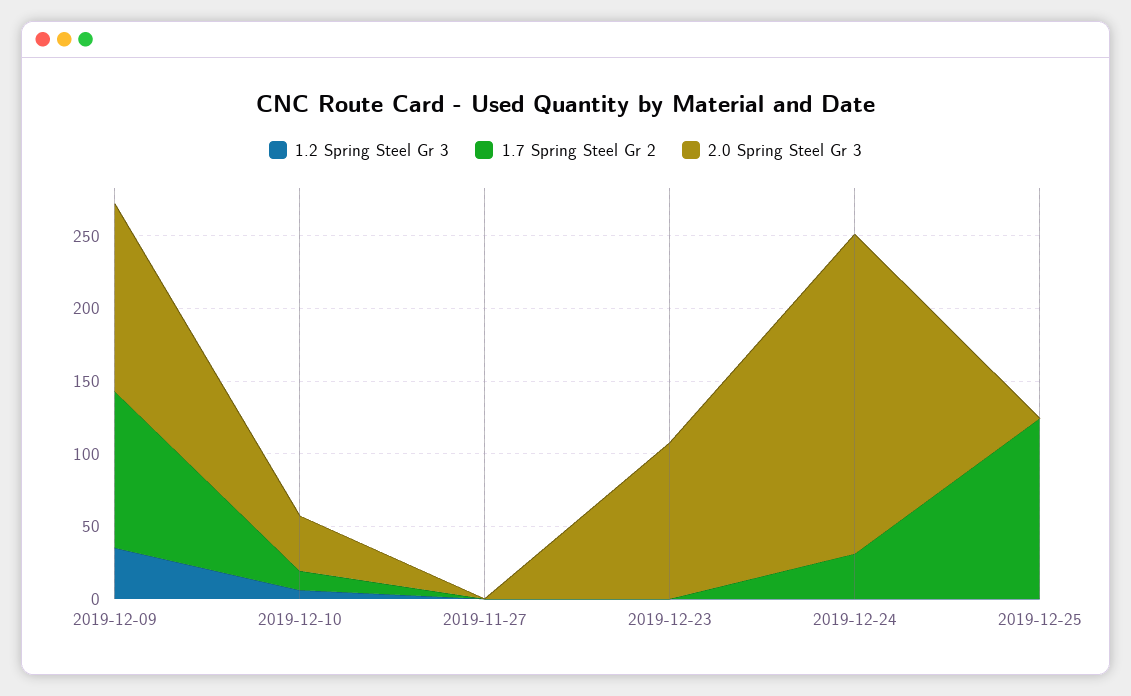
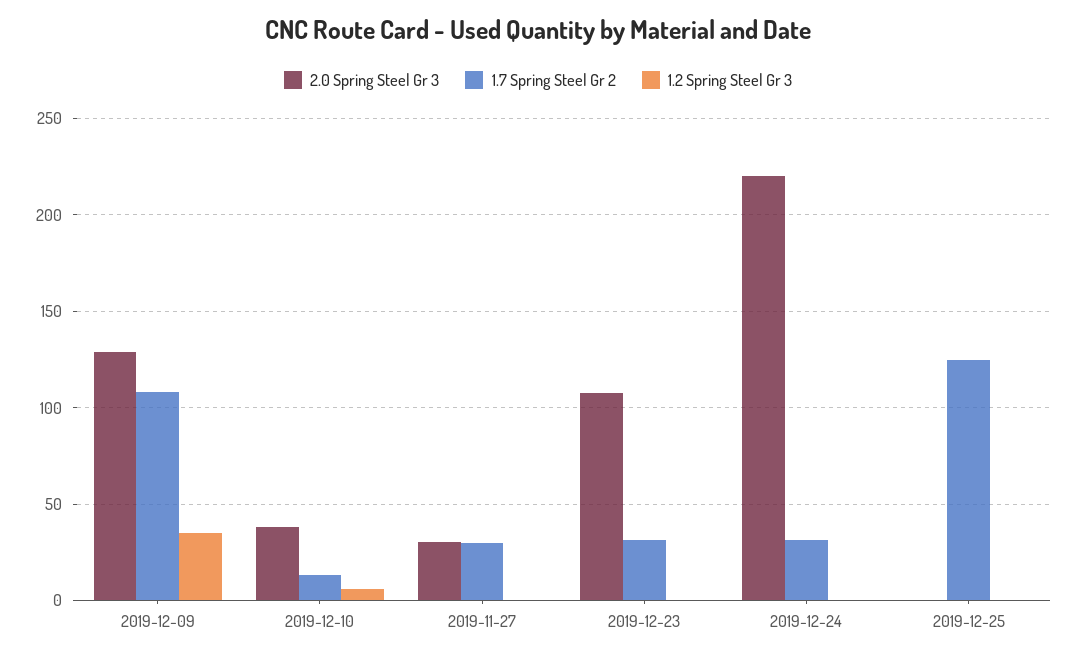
1.7 Spring Steel Gr 2, 2019-11-27: 0 -> 30
2.0 Spring Steel Gr 3, 2019-11-27: 0 -> 30
1.7 Spring Steel Gr 2, 2019-12-23: 0 -> 30

